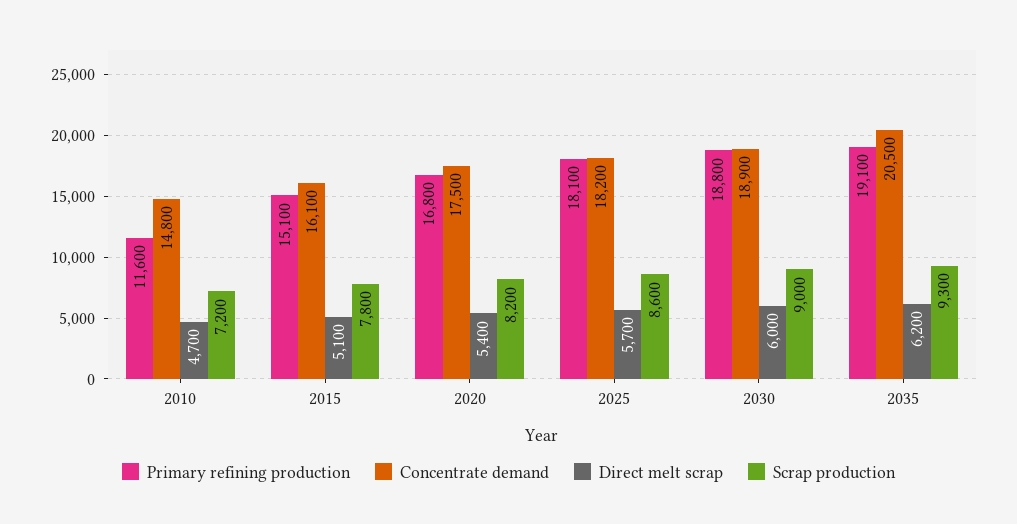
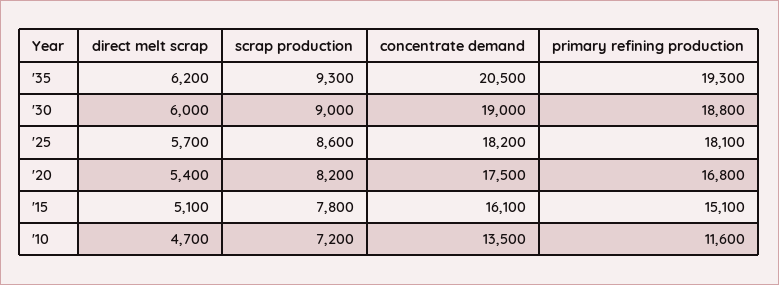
Concentrate demand, 2010: 14800 -> 13500
Concentrate demand, 2030: 18900 -> 19000
Primary refining production, 2035: 19100 -> 19300

